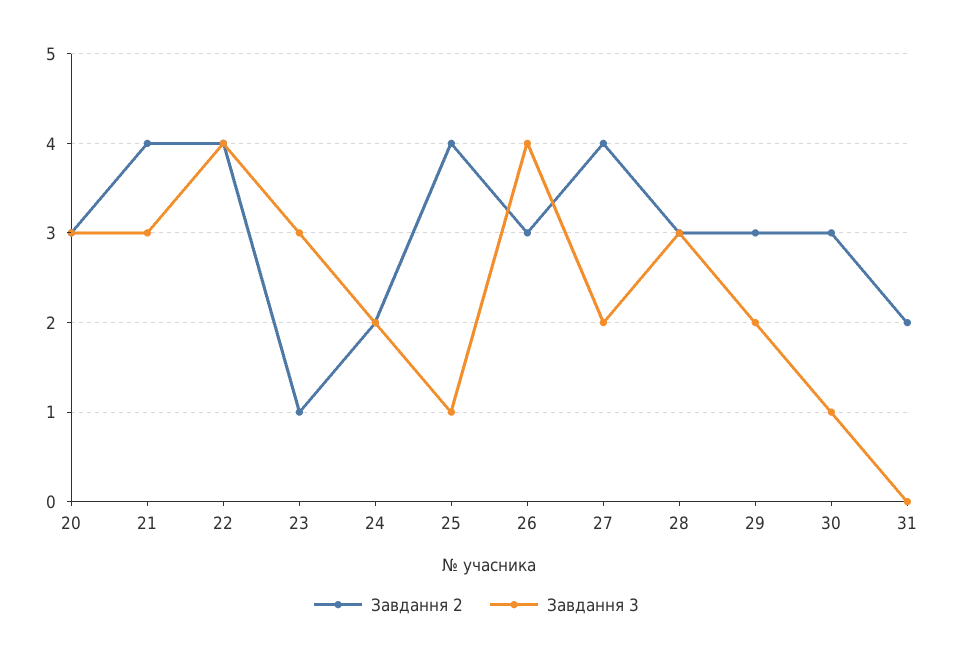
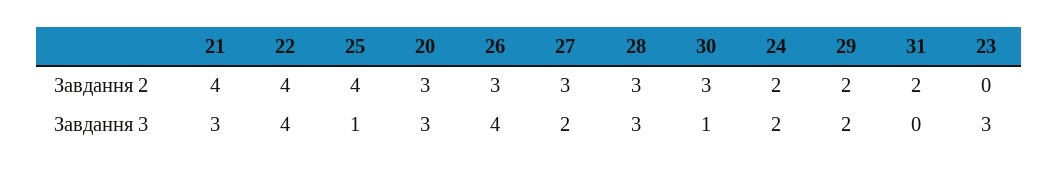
Завдання 2, 23: 1 -> 0
Завдання 2, 27: 4 -> 3
Завдання 2, 29: 3 -> 2

